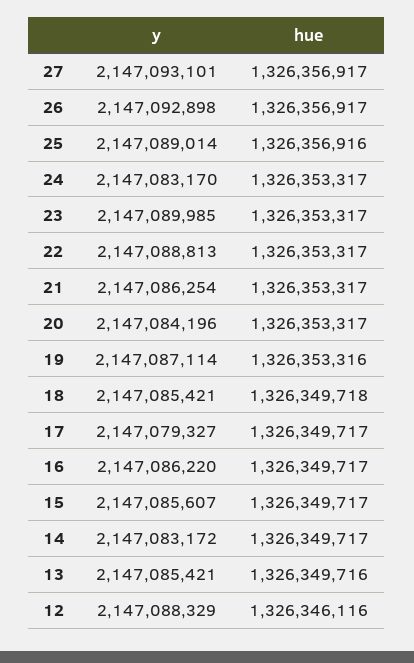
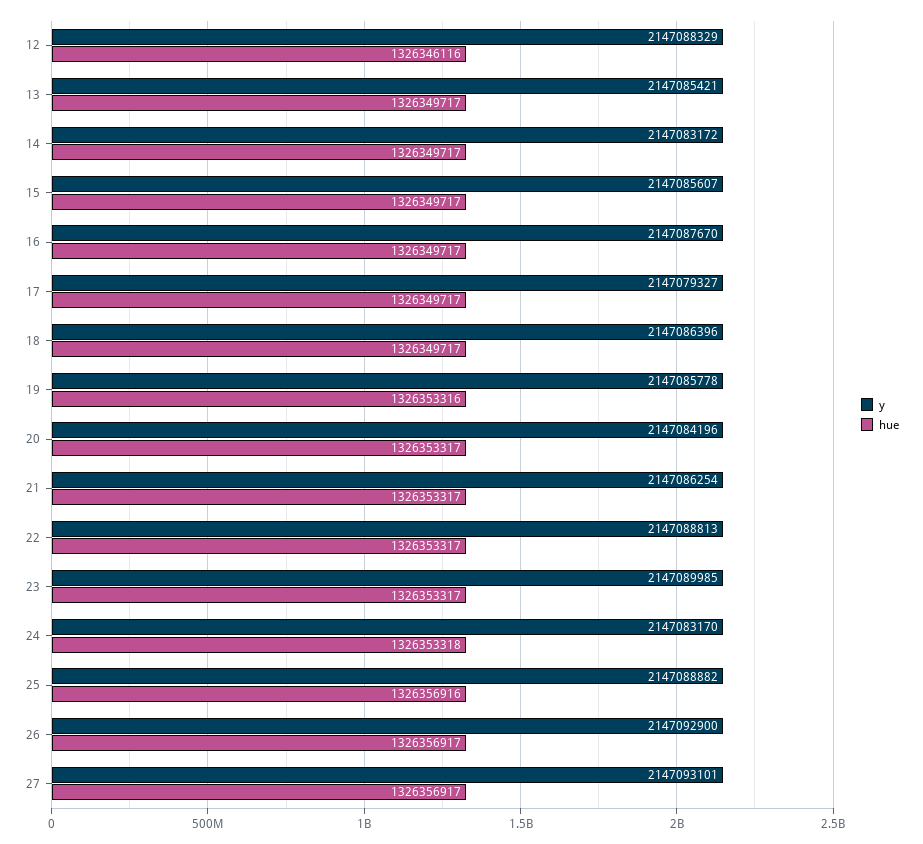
y, 26: 2147092898 -> 2147092900
y, 25: 2147089014 -> 2147088882
hue, 24: 1326353317 -> 1326353318
y, 19: 2147087114 -> 2147085778
y, 18: 2147085421 -> 2147086396
hue, 18: 1326349718 -> 1326349717
y, 16: 2147086220 -> 2147087670
hue, 13: 1326349716 -> 1326349717

